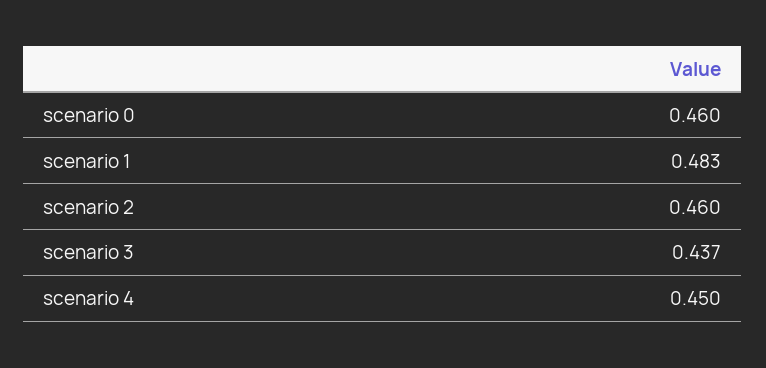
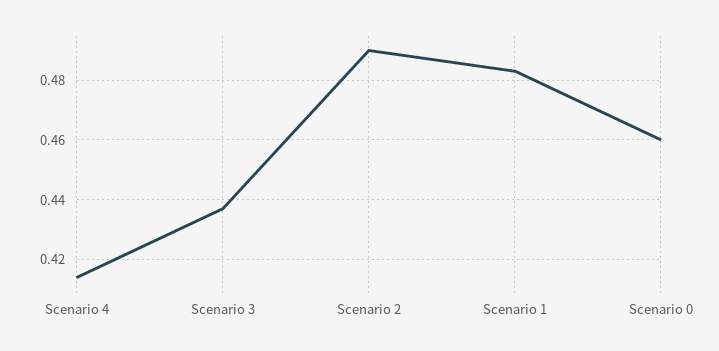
scenario 2: 0.46 -> 0.49
scenario 4: 0.45 -> 0.415

